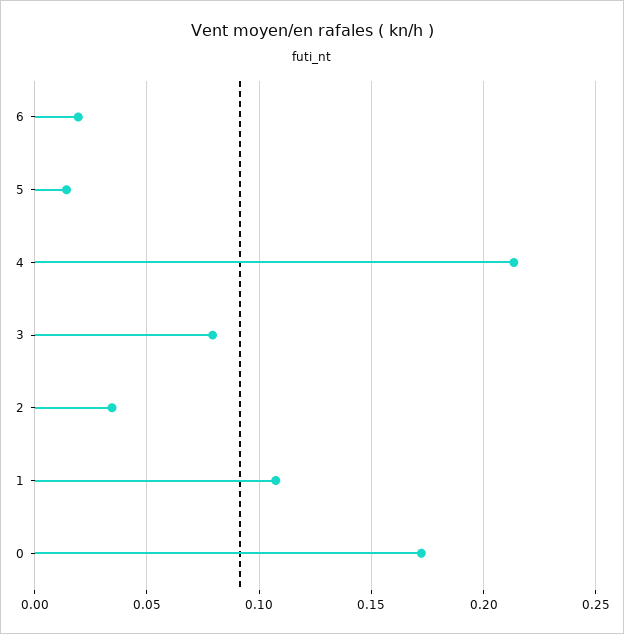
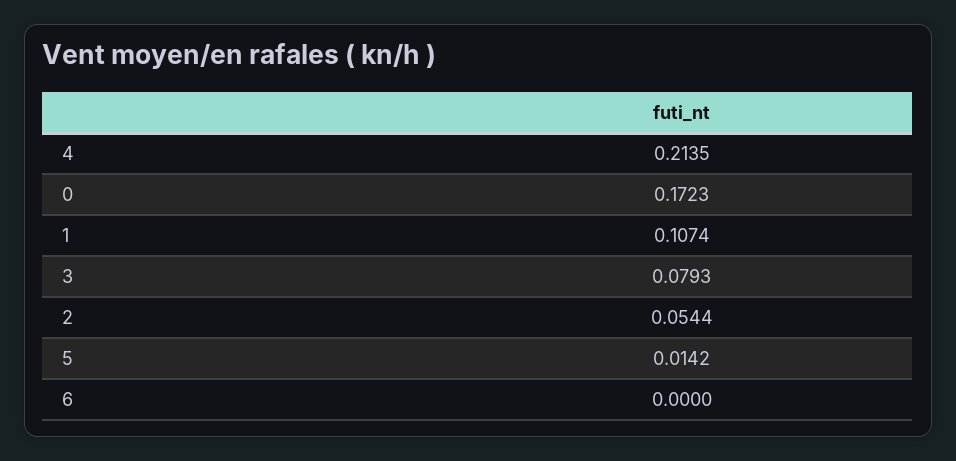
6: 0.02 -> 0
2: 0.035 -> 0.0544

